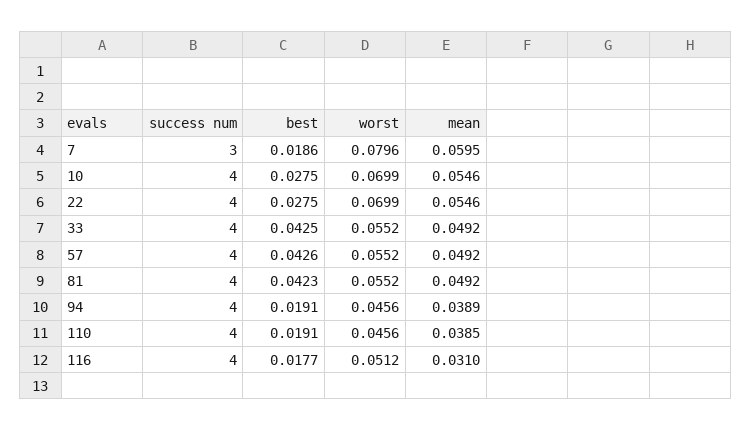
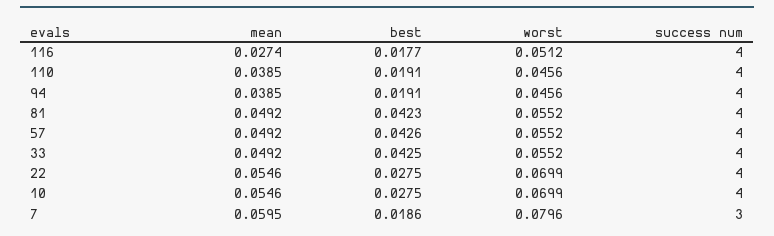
mean, 94: 0.0389 -> 0.0385
mean, 116: 0.031 -> 0.0274

